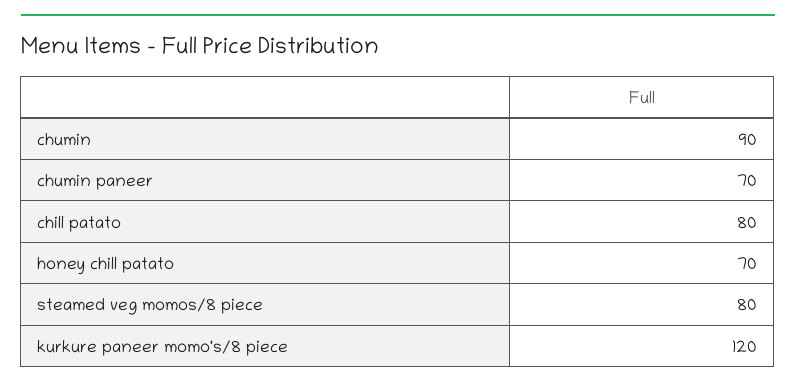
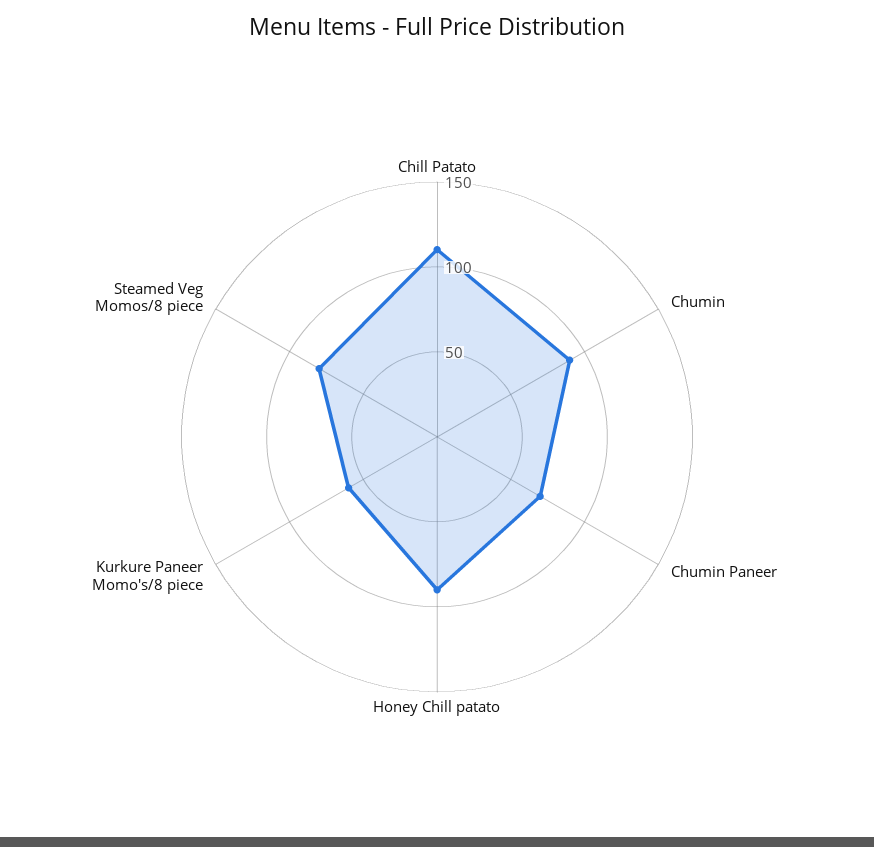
chill patato: 80 -> 110
honey chill patato: 70 -> 90
kurkure paneer momo's/8 piece: 120 -> 60

